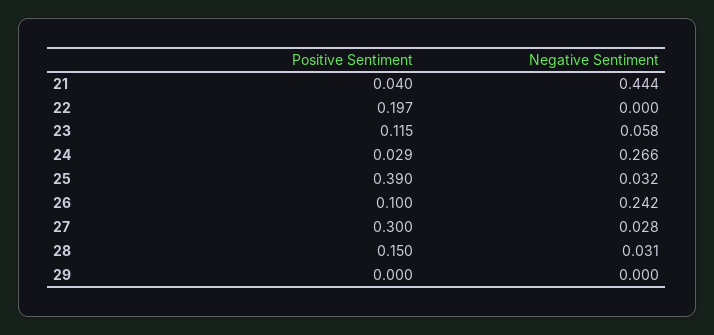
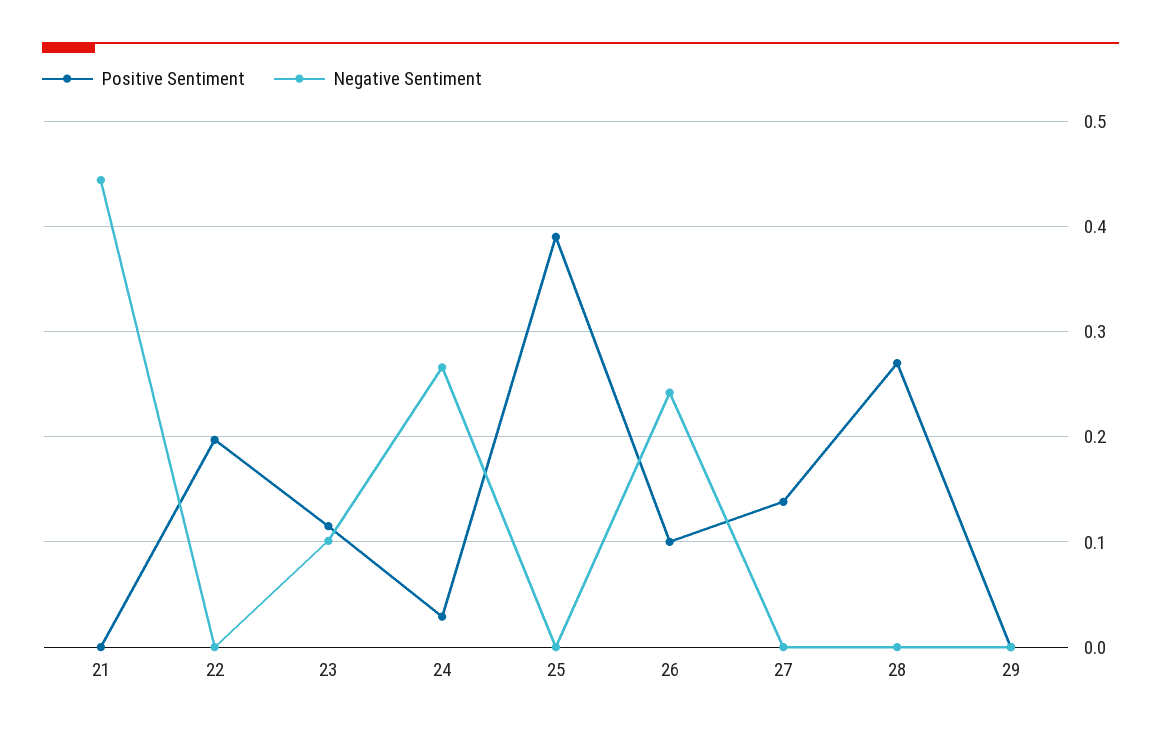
Positive Sentiment, 21: 0.04 -> 0
Negative Sentiment, 23: 0.058 -> 0.1
Negative Sentiment, 25: 0.032 -> 0
Positive Sentiment, 27: 0.3 -> 0.14
Negative Sentiment, 27: 0.028 -> 0
Positive Sentiment, 28: 0.15 -> 0.27
Negative Sentiment, 28: 0.031 -> 0

